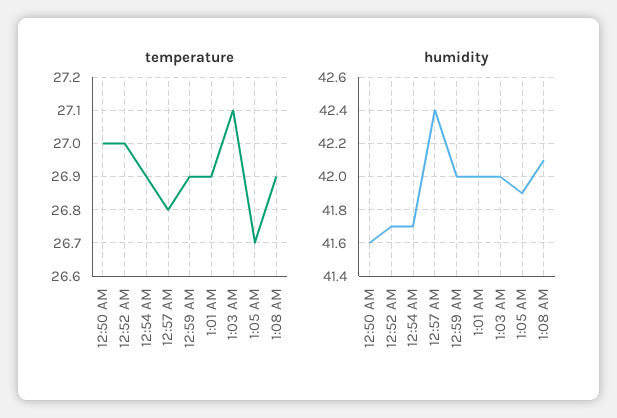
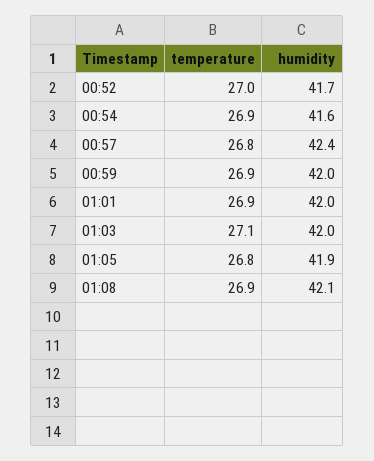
temperature, 12:50 AM: 27 -> none
temperature, 1:05 AM: 26.7 -> 26.8
humidity, 12:50 AM: 41.6 -> none
humidity, 12:54 AM: 41.7 -> 41.6

